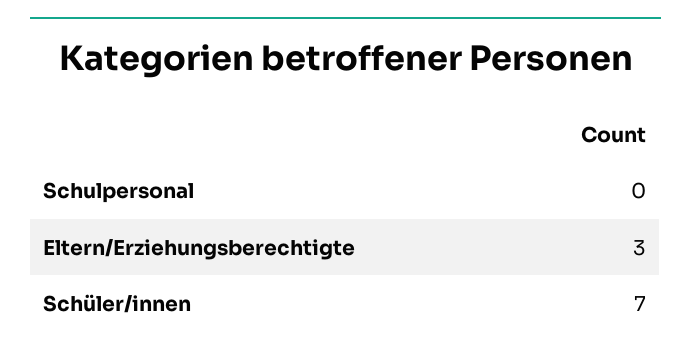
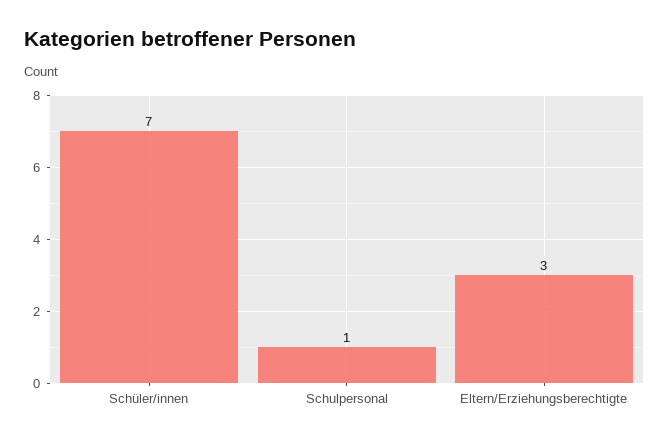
Schulpersonal: 0 -> 1

